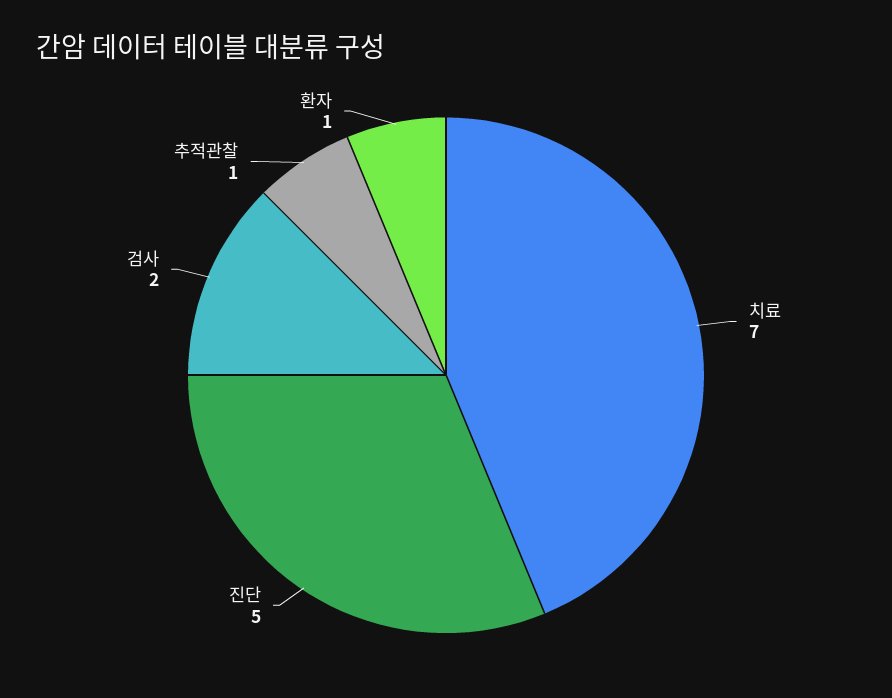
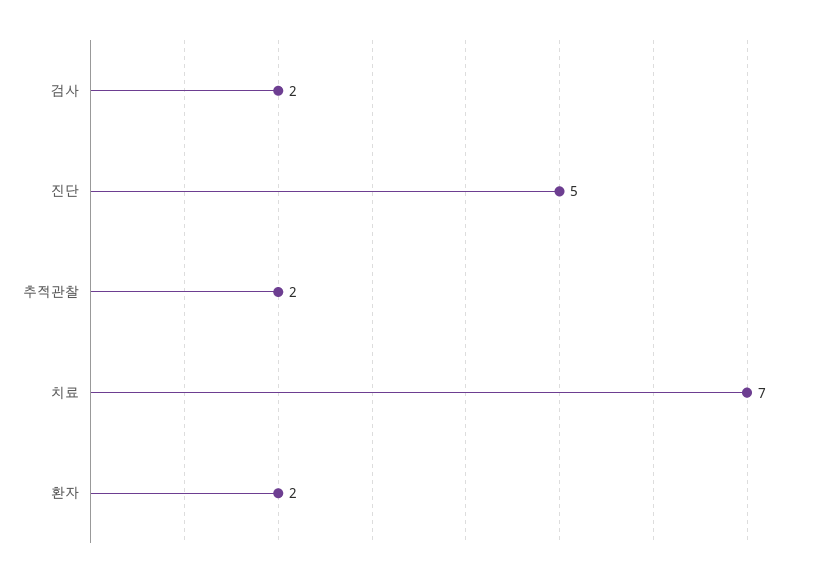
추적관찰: 1 -> 2
환자: 1 -> 2

